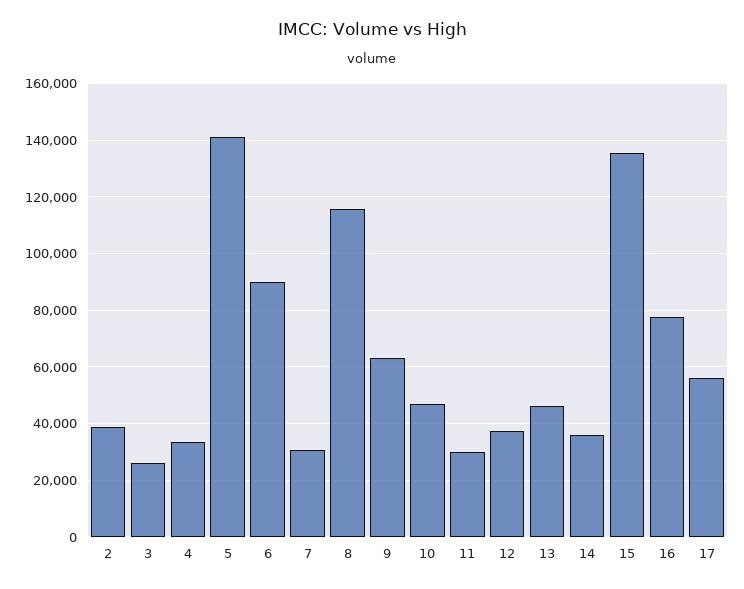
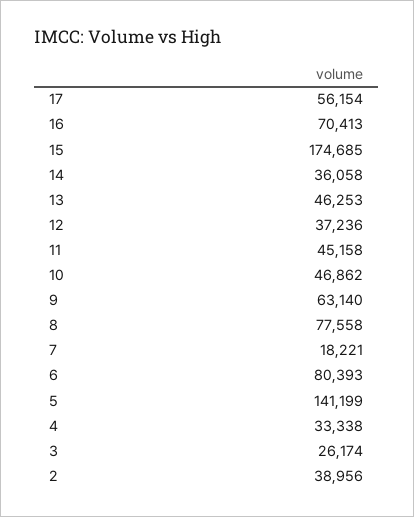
6: 90000 -> 80393
7: 30000 -> 18221
8: 115000 -> 77558
11: 30000 -> 45158
15: 135000 -> 174685
16: 77500 -> 70413

